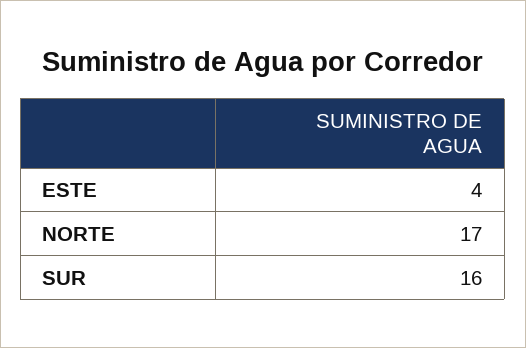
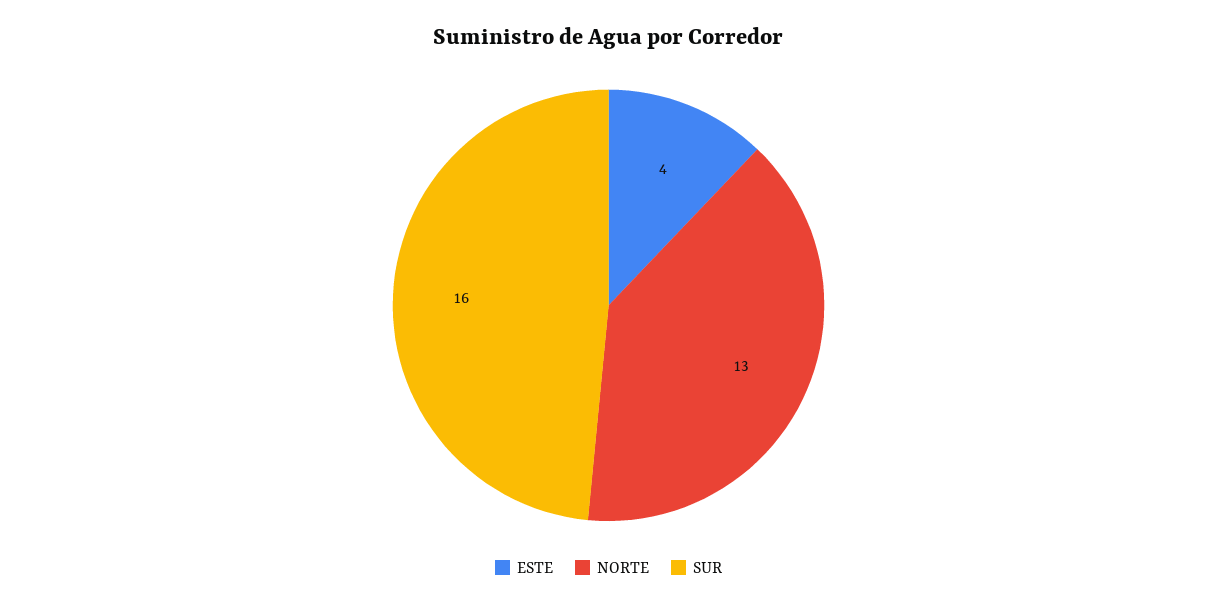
NORTE: 17 -> 13

